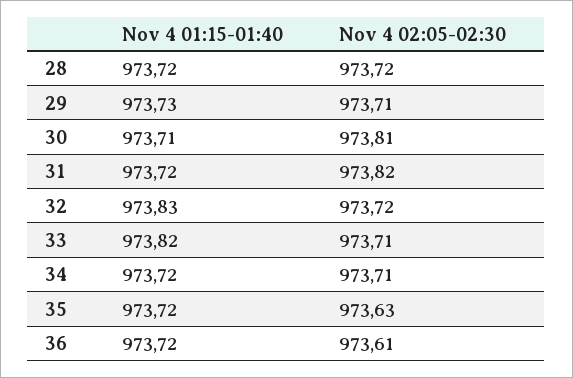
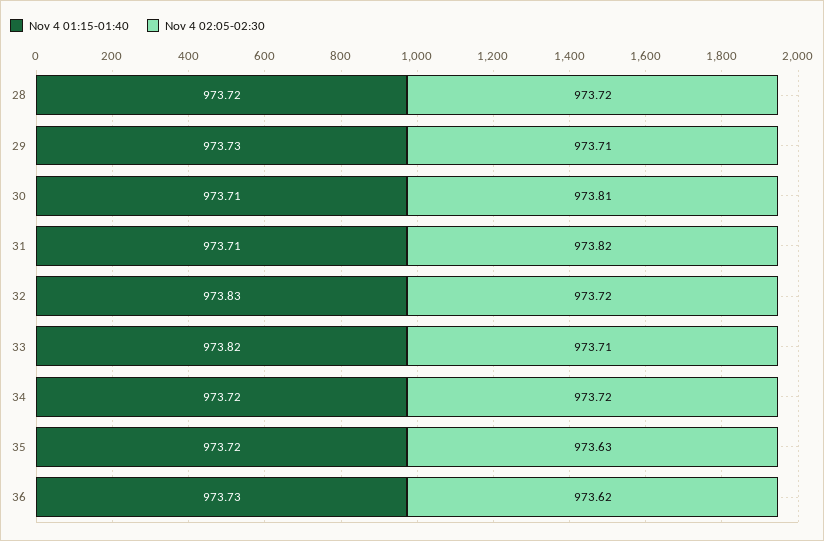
Nov 4 01:15-01:40, 31: 973.72 -> 973.71
Nov 4 02:05-02:30, 34: 973.71 -> 973.72
Nov 4 01:15-01:40, 36: 973.72 -> 973.73
Nov 4 02:05-02:30, 36: 973.61 -> 973.62

